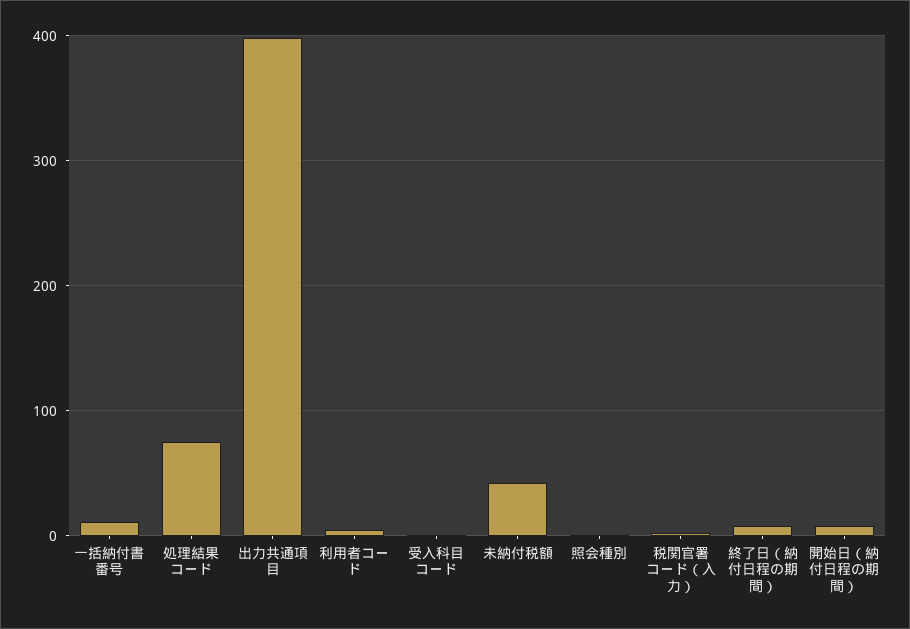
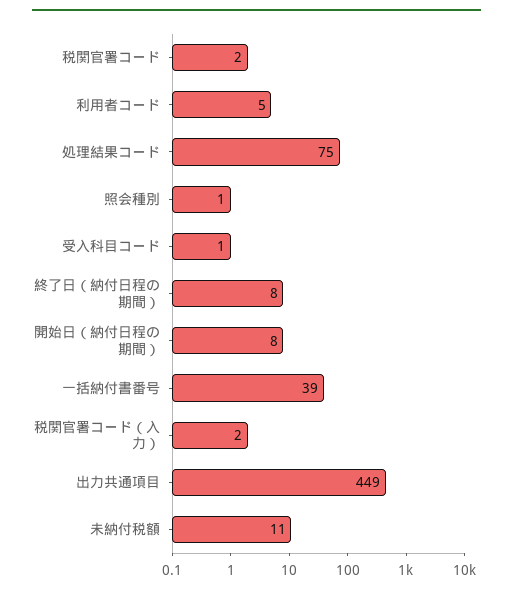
一括納付書番号: 10 -> 39
出力共通項目: 400 -> 449
未納付税額: 40 -> 11
税関官署コード: none -> 2

